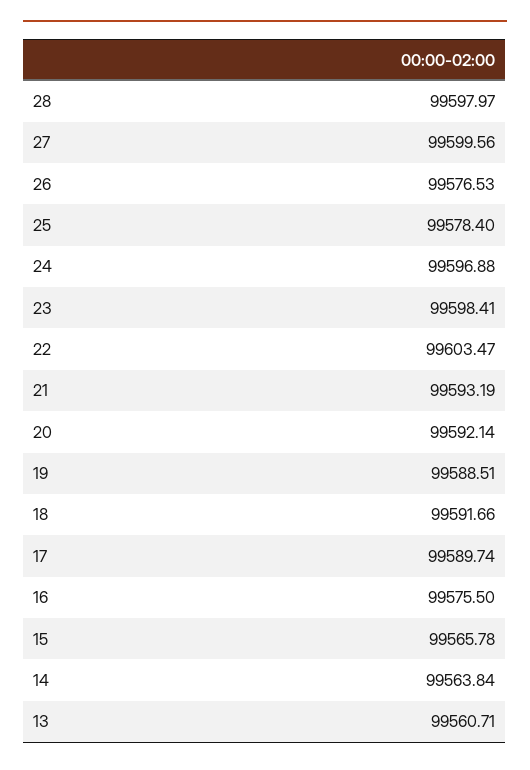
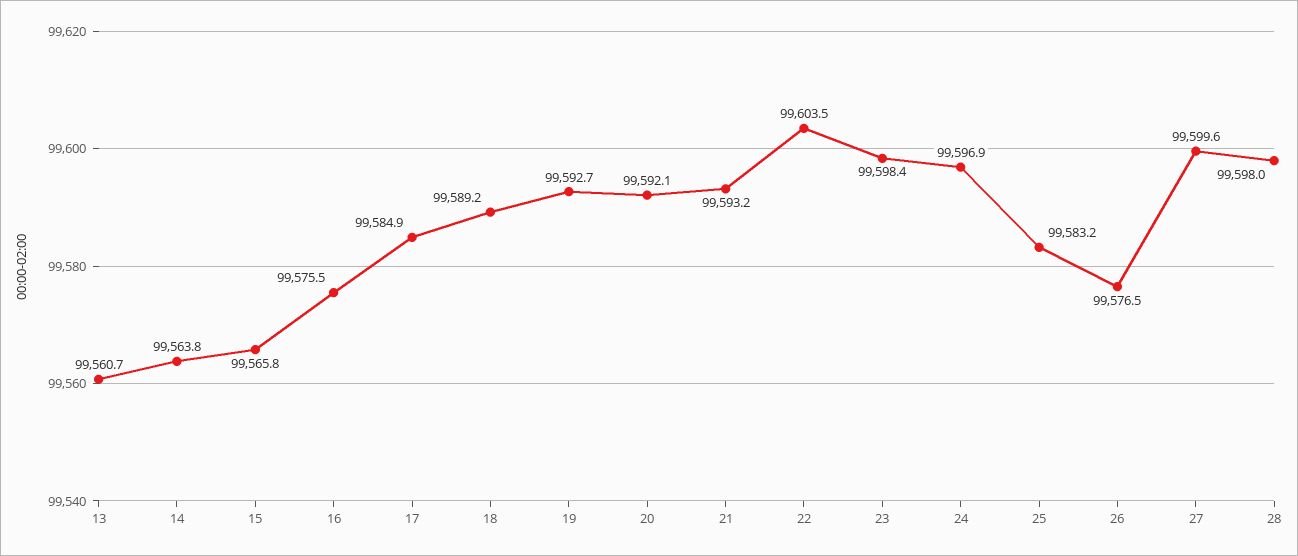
25: 99578.4 -> 99583.2
19: 99588.51 -> 99592.7
18: 99591.66 -> 99589.2
17: 99589.74 -> 99584.9

